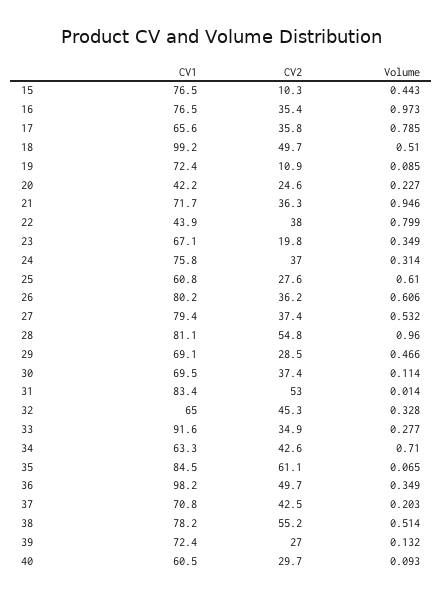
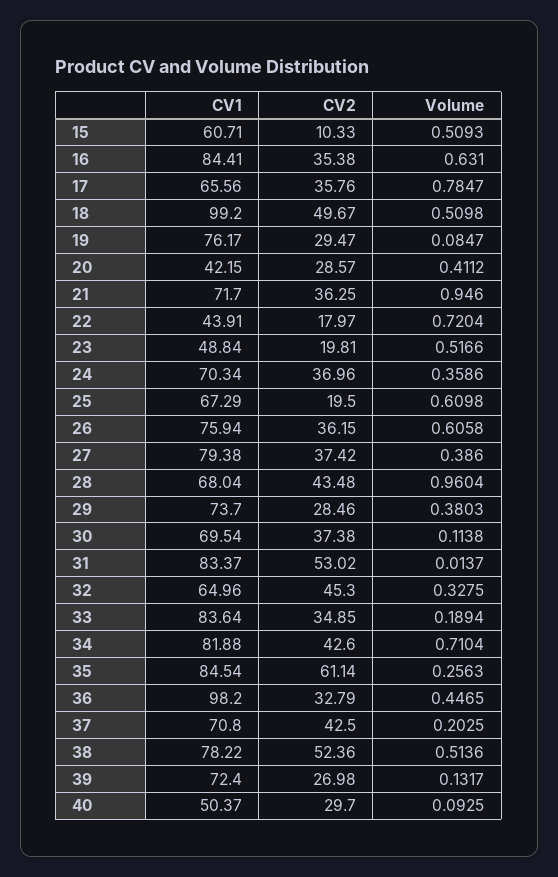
CV1, 15: 76.5 -> 60.71
Volume, 15: 0.443 -> 0.5093
CV1, 16: 76.5 -> 84.41
Volume, 16: 0.973 -> 0.631
CV1, 19: 72.4 -> 76.17
CV2, 19: 10.9 -> 29.47
CV2, 20: 24.6 -> 28.57
Volume, 20: 0.227 -> 0.4112
CV2, 22: 38 -> 17.97
Volume, 22: 0.799 -> 0.7204
CV1, 23: 67.1 -> 48.84
Volume, 23: 0.349 -> 0.5166
CV1, 24: 75.8 -> 70.34
Volume, 24: 0.314 -> 0.3586
CV1, 25: 60.8 -> 67.29
CV2, 25: 27.6 -> 19.5
CV1, 26: 80.2 -> 75.94
Volume, 27: 0.532 -> 0.386
CV1, 28: 81.1 -> 68.04
CV2, 28: 54.8 -> 43.48
CV1, 29: 69.1 -> 73.7
Volume, 29: 0.466 -> 0.3803
CV1, 33: 91.6 -> 83.64
Volume, 33: 0.277 -> 0.1894
CV1, 34: 63.3 -> 81.88
Volume, 35: 0.065 -> 0.2563
CV2, 36: 49.7 -> 32.79
Volume, 36: 0.349 -> 0.4465
CV2, 38: 55.2 -> 52.36
CV1, 40: 60.5 -> 50.37

